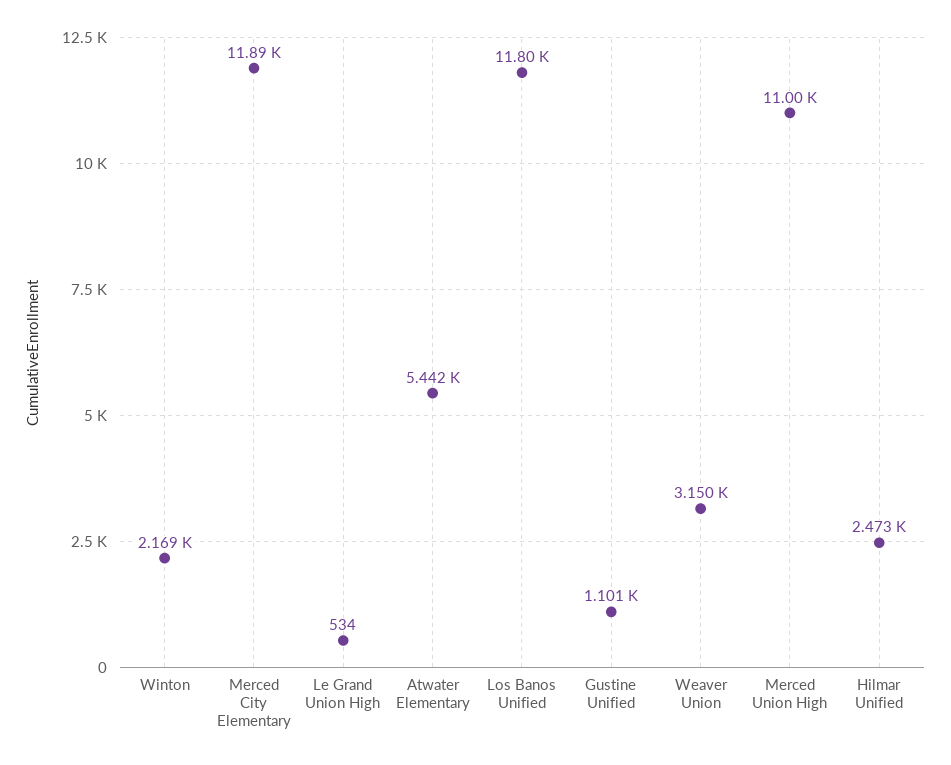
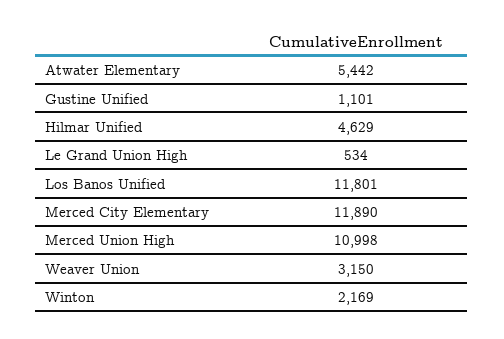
Hilmar Unified: 2473 -> 4629

